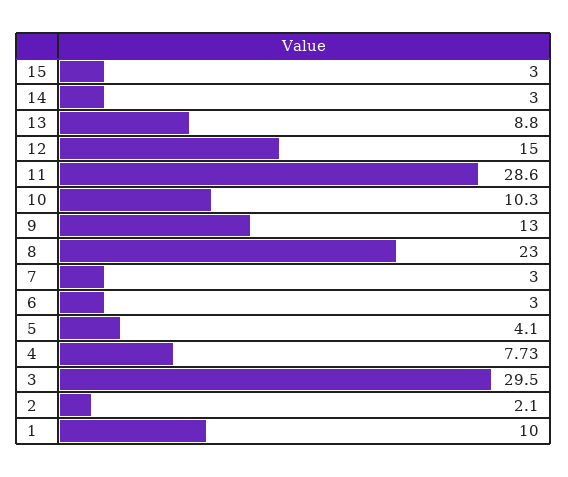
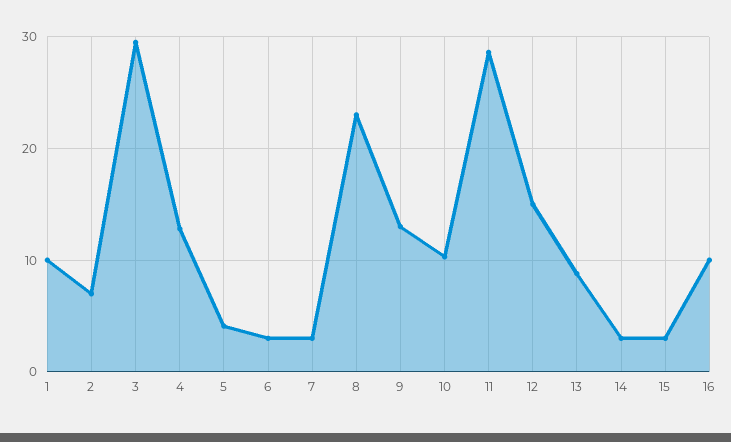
4: 7.73 -> 13
2: 2.1 -> 7
16: none -> 10

